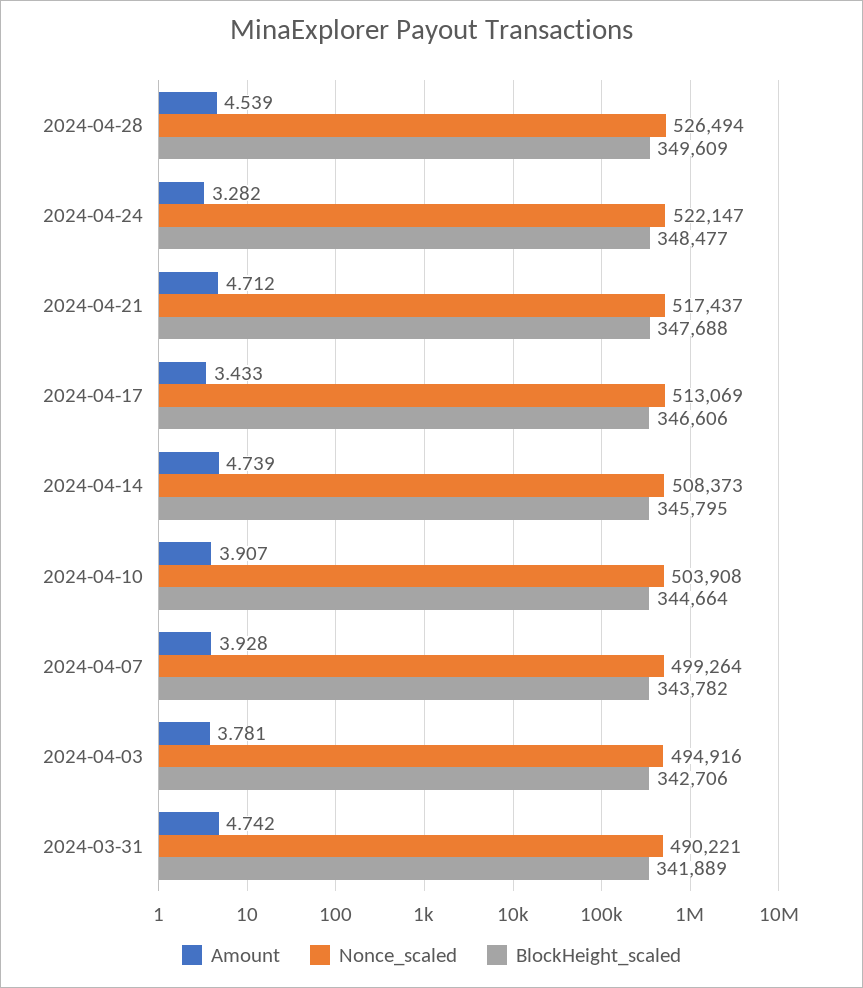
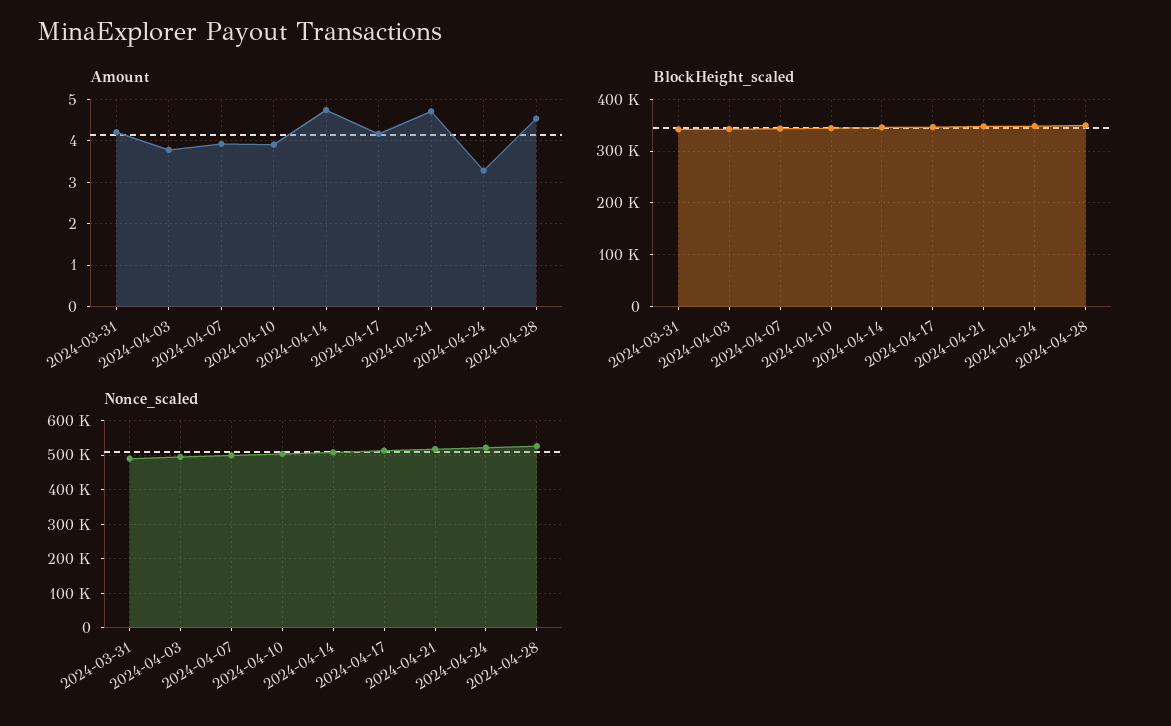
Amount, 2024-04-17: 3.433 -> 4.2
Amount, 2024-03-31: 4.742 -> 4.2

